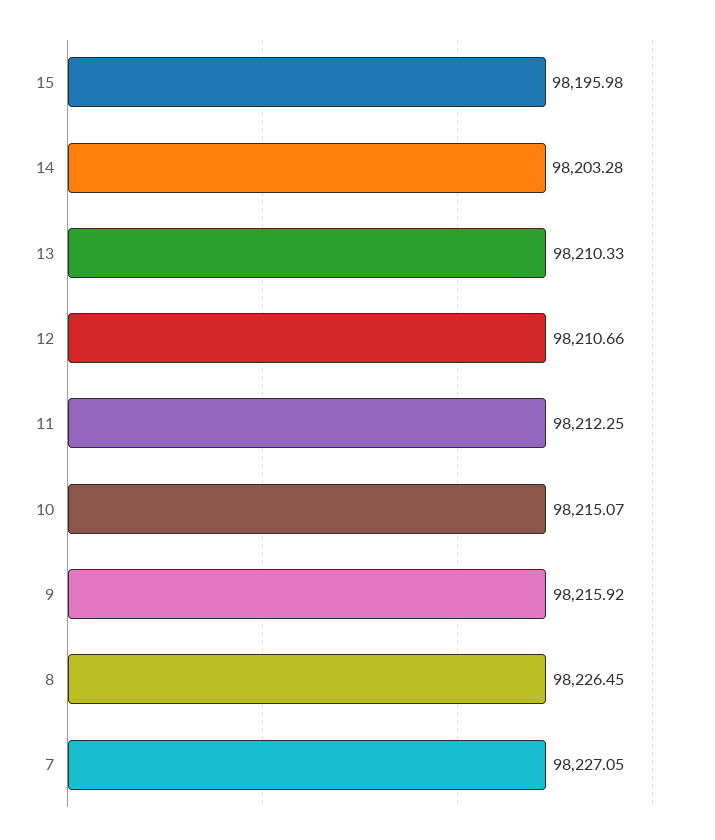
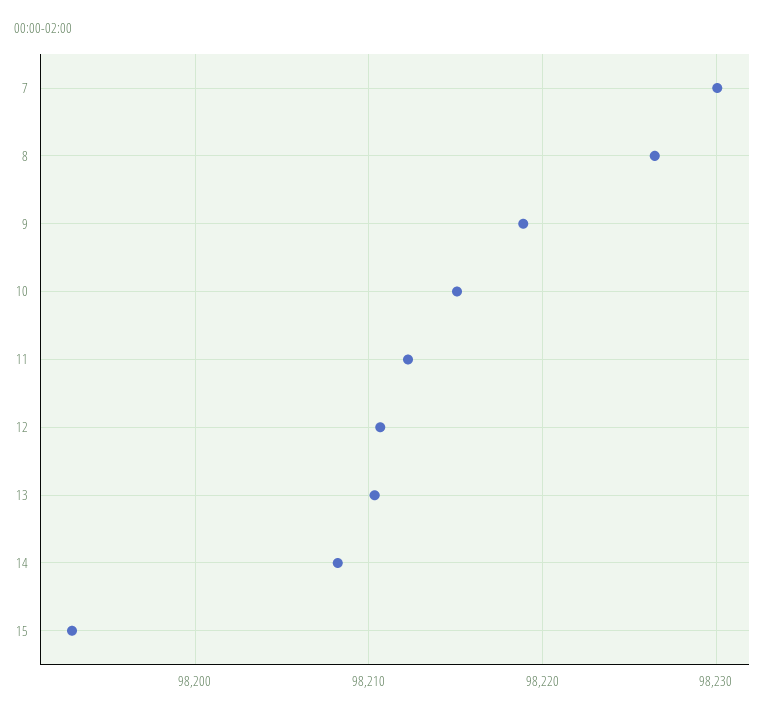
15: 98195.98 -> 98193
14: 98203.28 -> 98208
9: 98215.92 -> 98219
7: 98227.05 -> 98230

